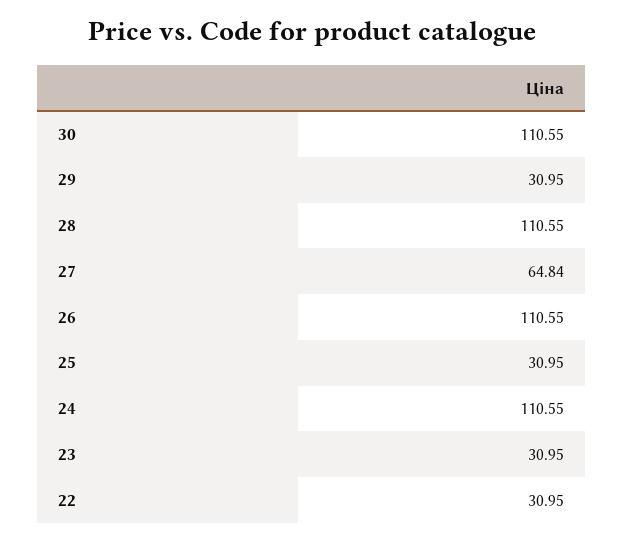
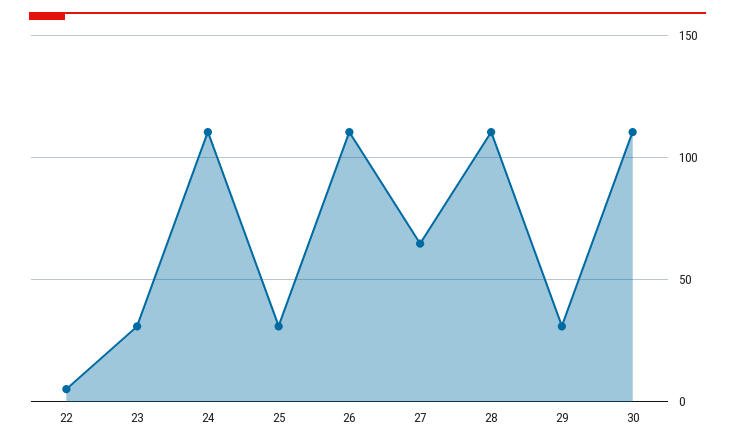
22: 30.95 -> 5

